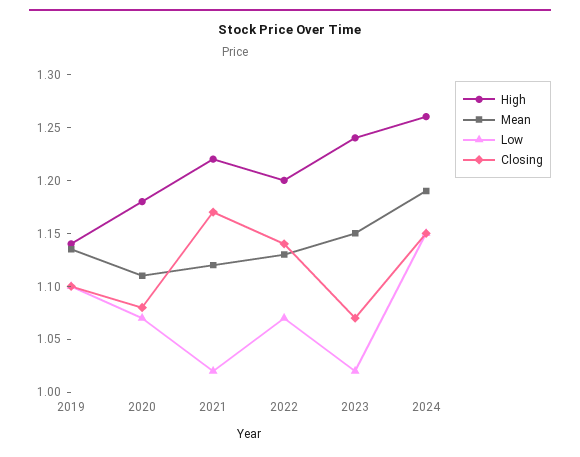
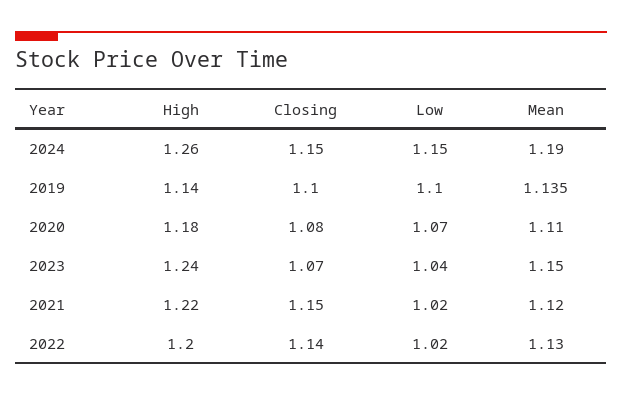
Closing, 2021: 1.17 -> 1.15
Low, 2022: 1.07 -> 1.02
Low, 2023: 1.02 -> 1.04

